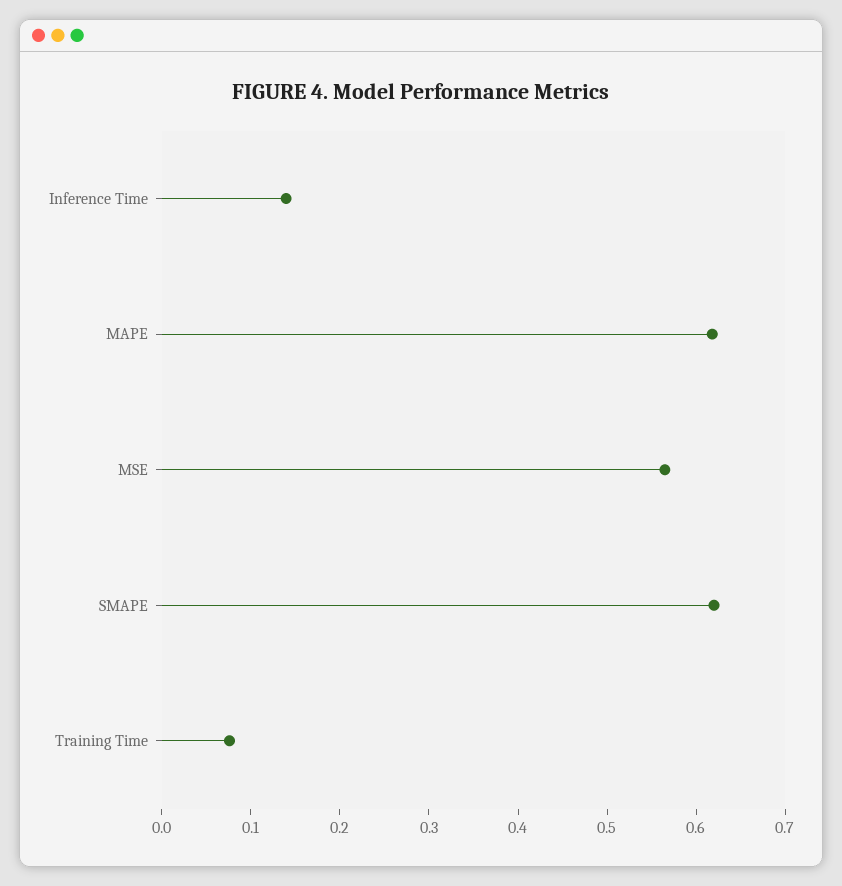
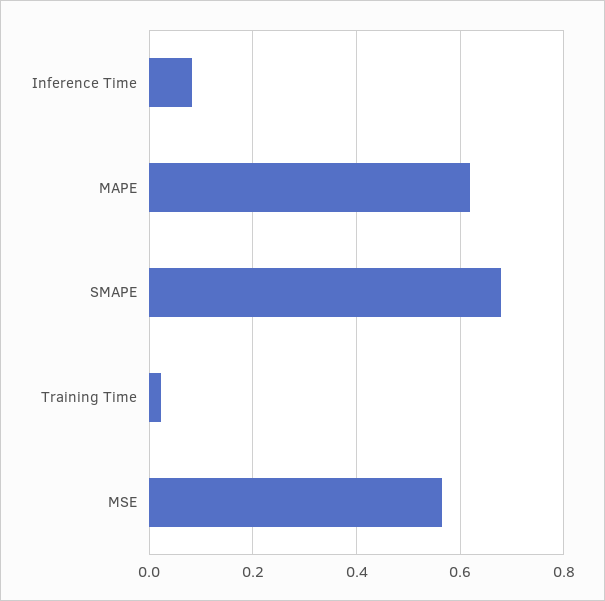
Inference Time: 0.14 -> 0.08
SMAPE: 0.62 -> 0.68
Training Time: 0.08 -> 0.02

